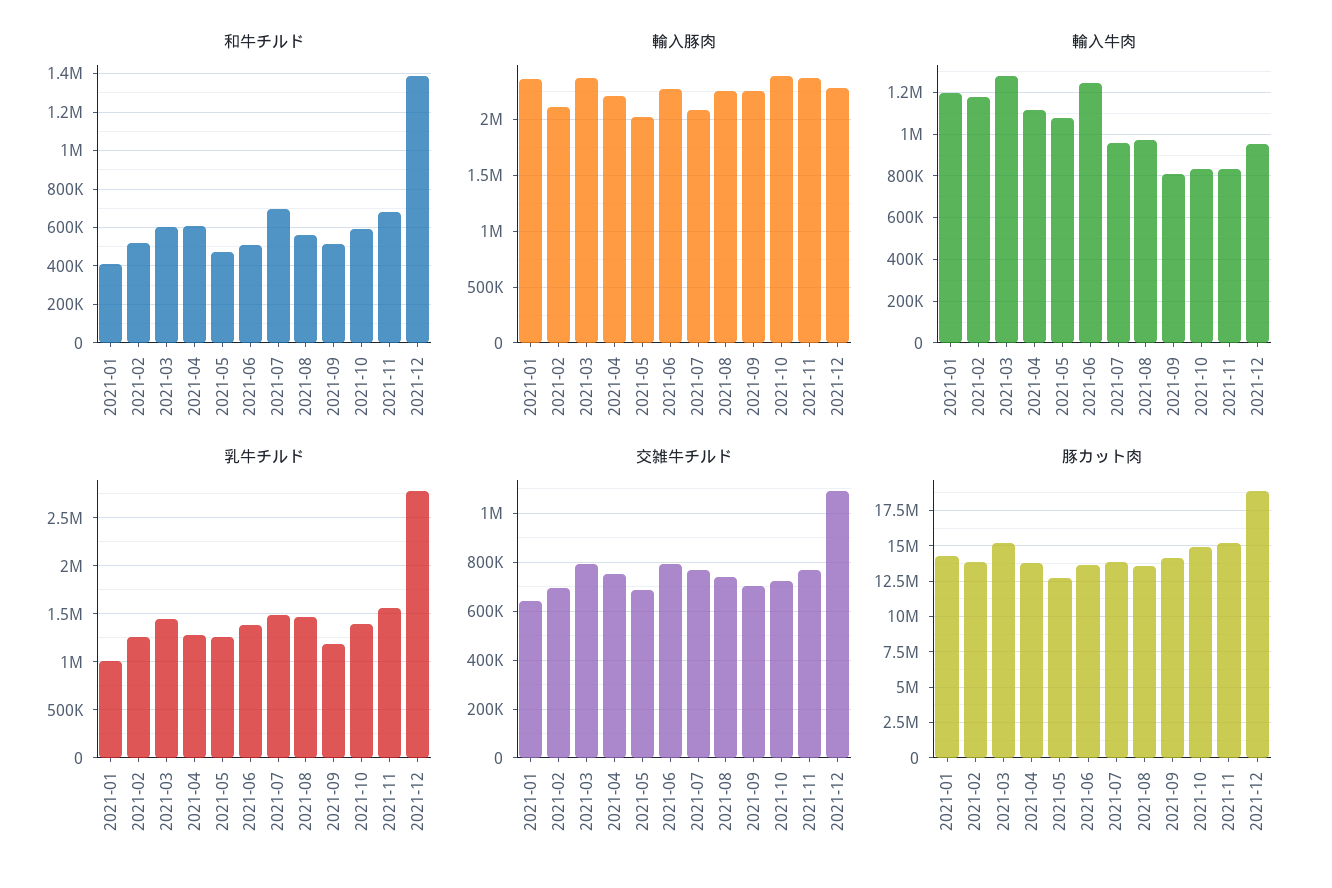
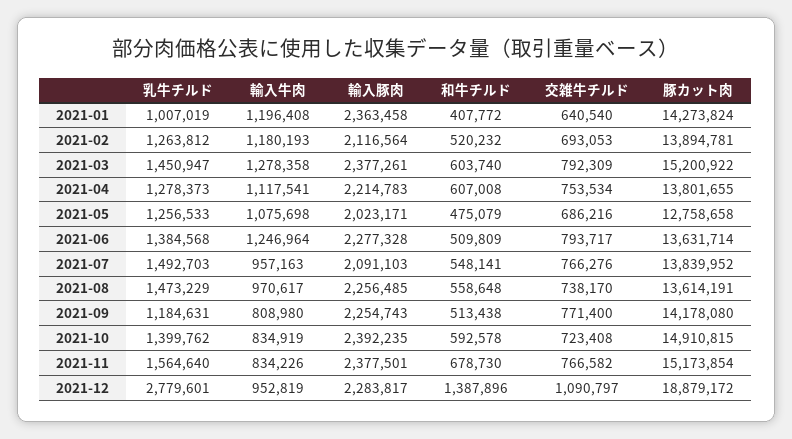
和牛チルド, 2021-07: 700000 -> 548141
交雑牛チルド, 2021-09: 700000 -> 771400

